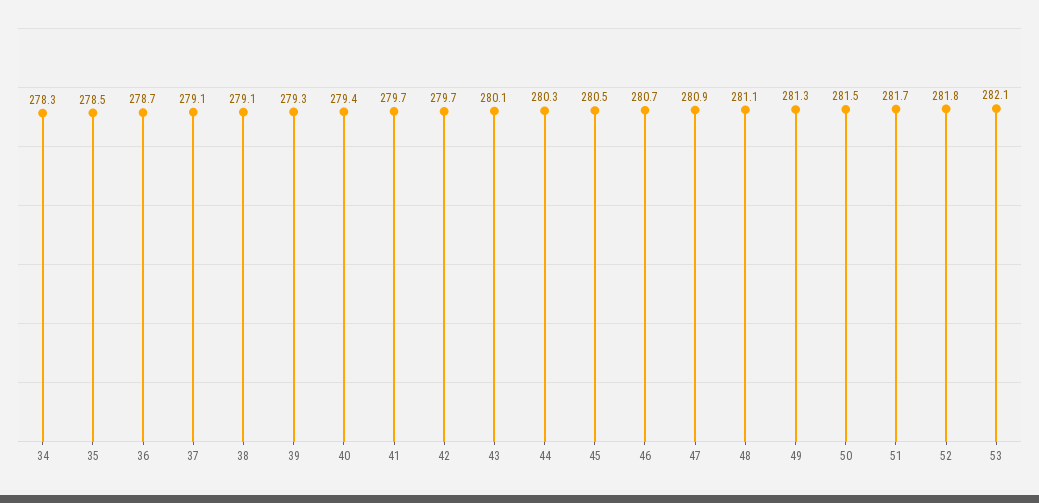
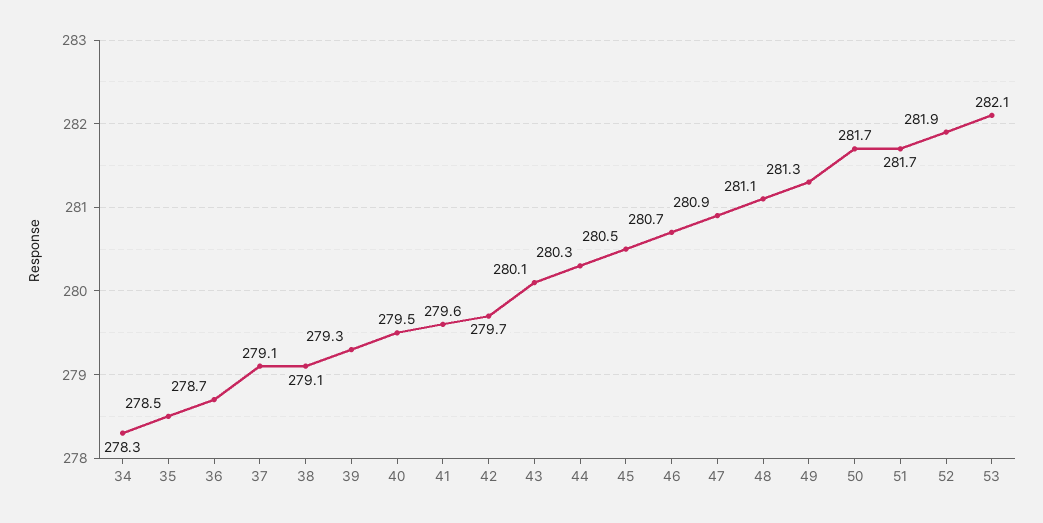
40: 279.4 -> 279.5
41: 279.7 -> 279.6
50: 281.5 -> 281.7
52: 281.8 -> 281.9

